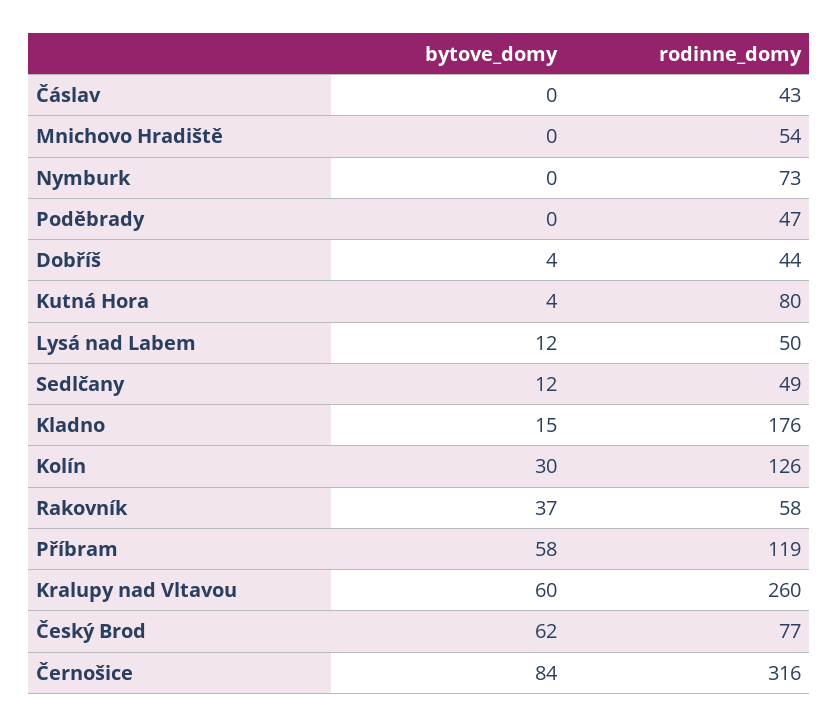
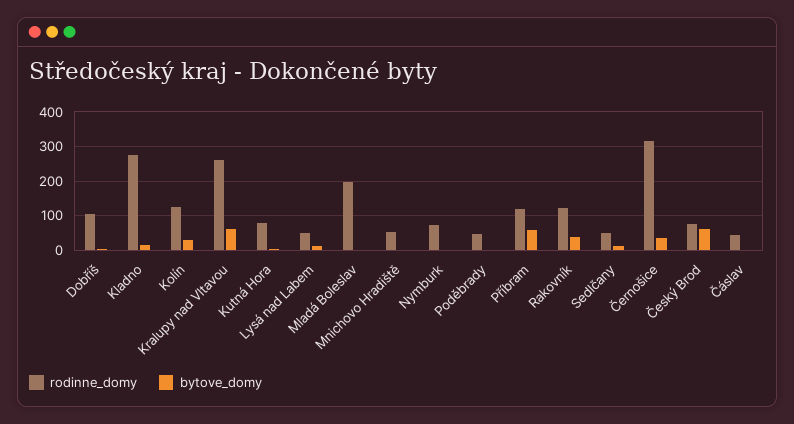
rodinne_domy, Dobříš: 44 -> 100
rodinne_domy, Kladno: 176 -> 280
rodinne_domy, Rakovník: 58 -> 120
bytove_domy, Černošice: 84 -> 40
rodinne_domy, Mladá Boleslav: none -> 200
bytove_domy, Mladá Boleslav: none -> 0

